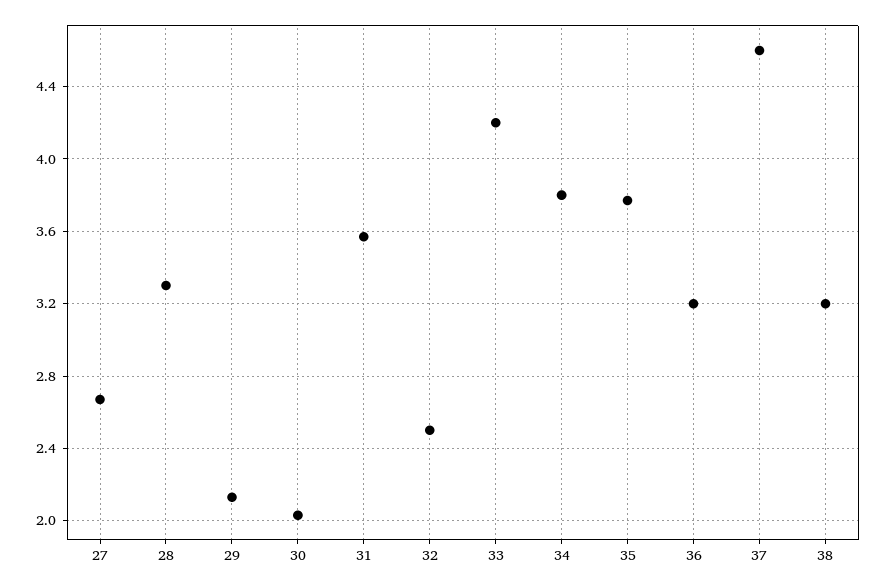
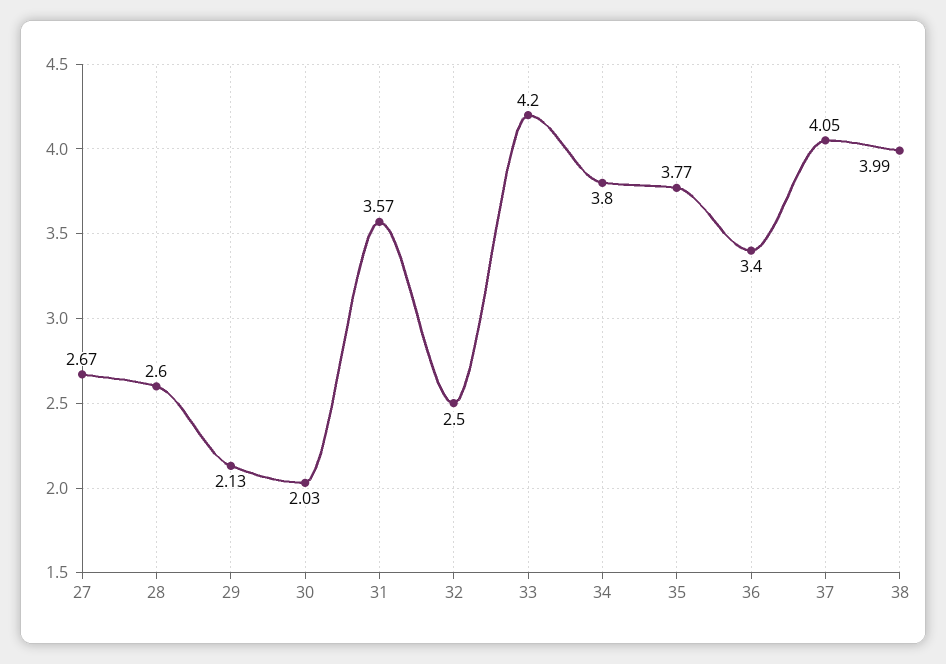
28: 3.3 -> 2.6
36: 3.2 -> 3.4
37: 4.6 -> 4.05
38: 3.2 -> 3.99

